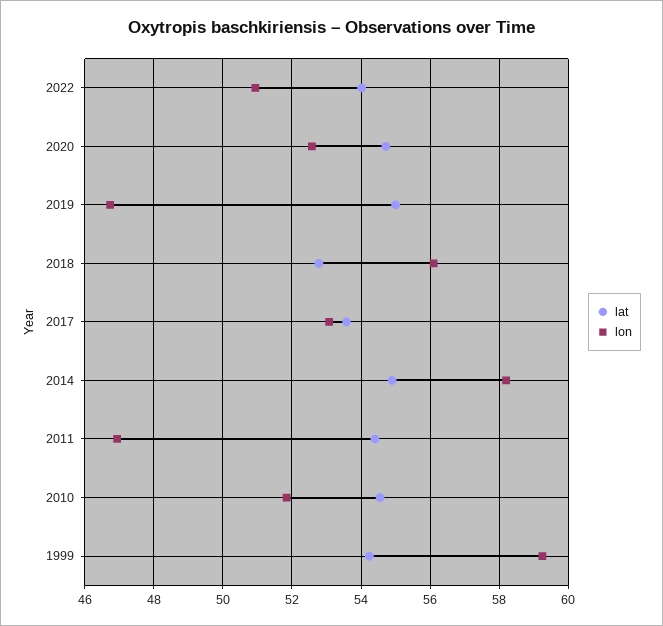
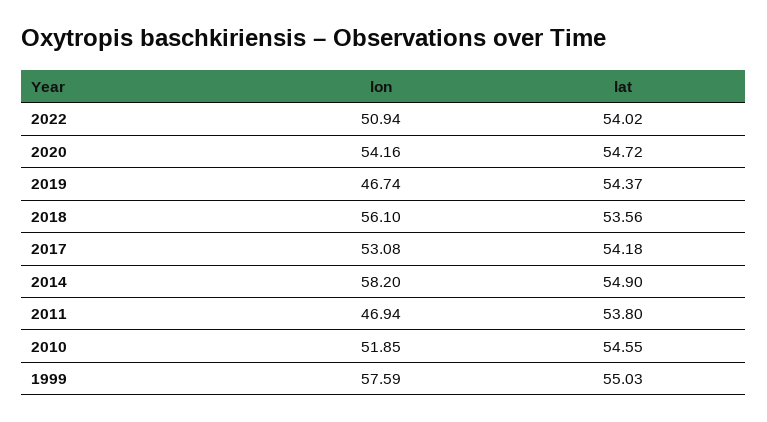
lon, 2020: 52.6 -> 54.16
lat, 2019: 55 -> 54.37
lat, 2018: 52.8 -> 53.56
lat, 2017: 53.6 -> 54.18
lat, 2011: 54.4 -> 53.8
lat, 1999: 54.2 -> 55.03
lon, 1999: 59.2 -> 57.59

